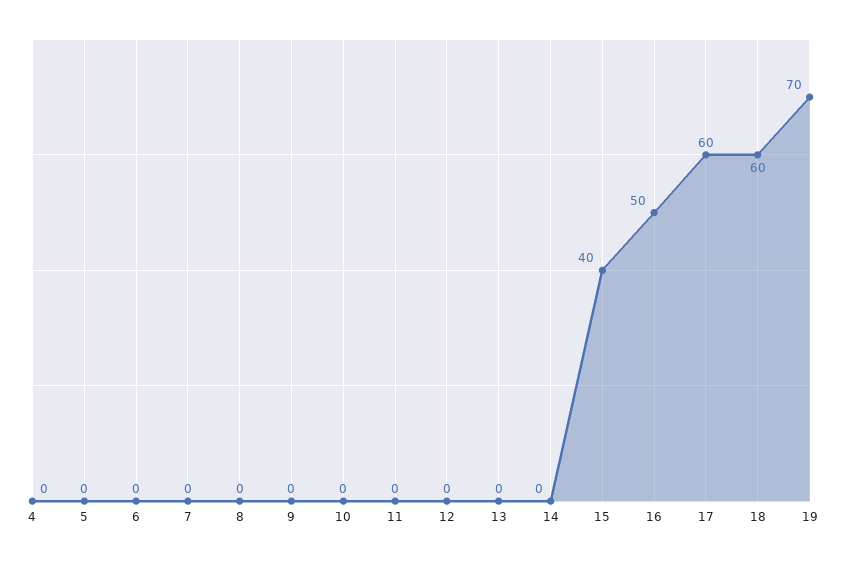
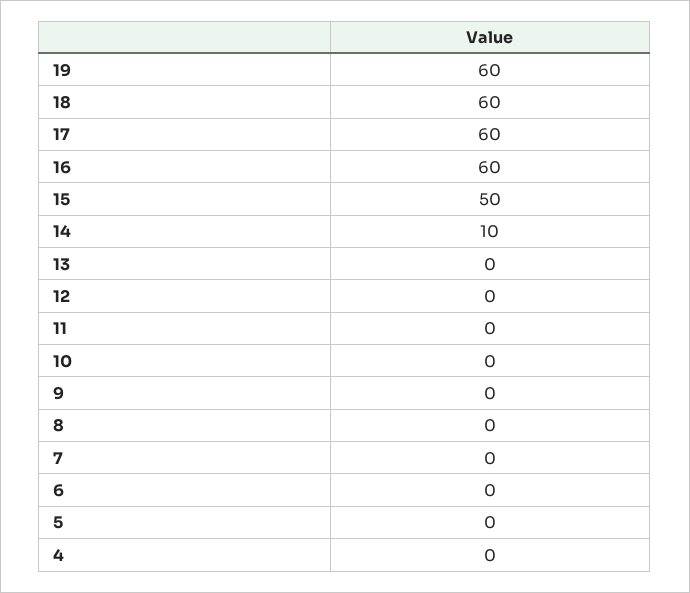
14: 0 -> 10
15: 40 -> 50
16: 50 -> 60
19: 70 -> 60

